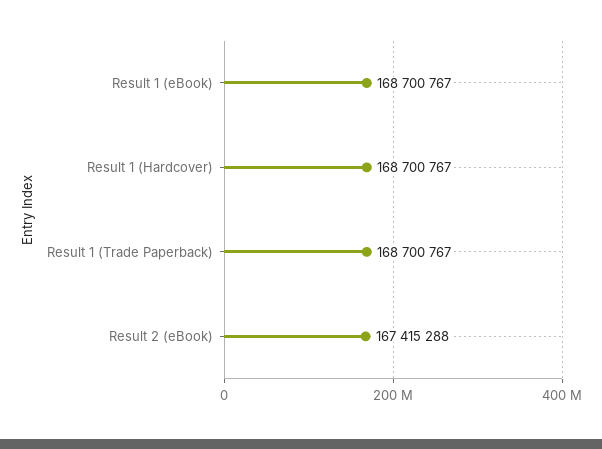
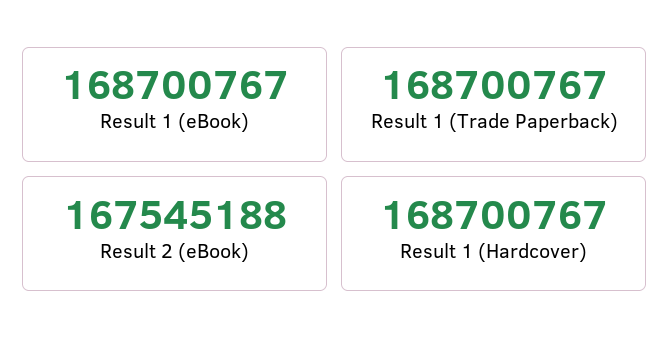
Result 2 (eBook): 167415288 -> 167545188

